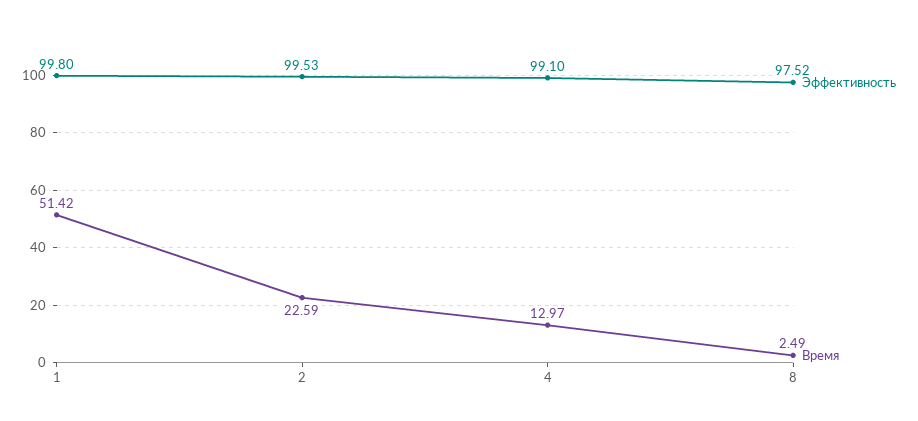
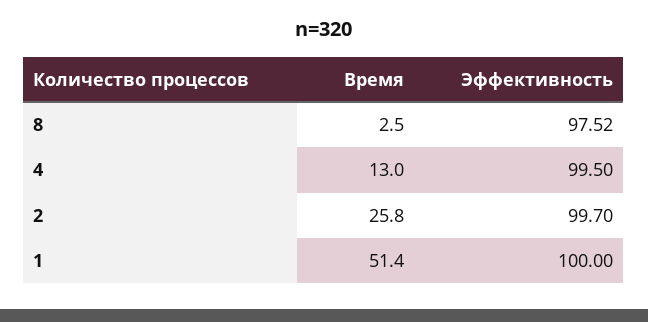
Эффективность, 1: 99.8 -> 100
Эффективность, 2: 99.53 -> 99.7
Время, 2: 22.59 -> 25.8
Эффективность, 4: 99.1 -> 99.5

